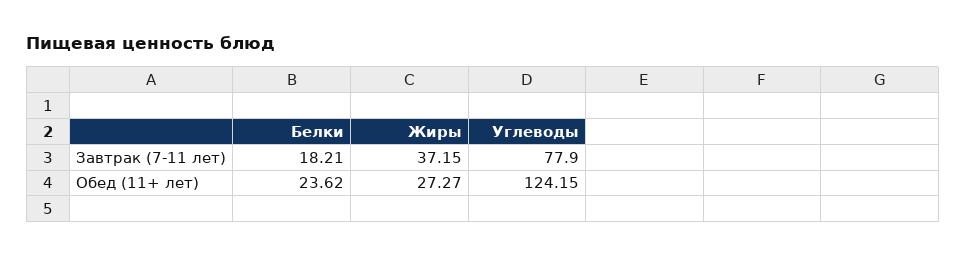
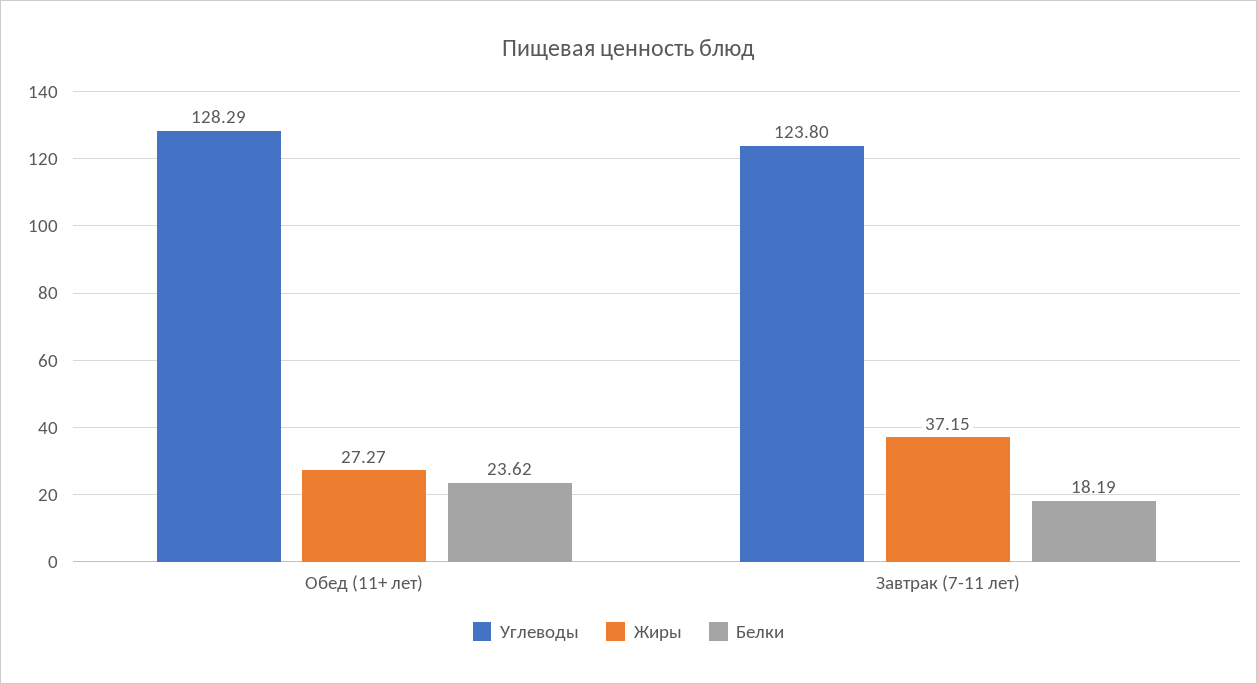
Белки, Завтрак (7-11 лет): 18.21 -> 18.19
Углеводы, Завтрак (7-11 лет): 77.9 -> 123.8
Углеводы, Обед (11+ лет): 124.15 -> 128.29

